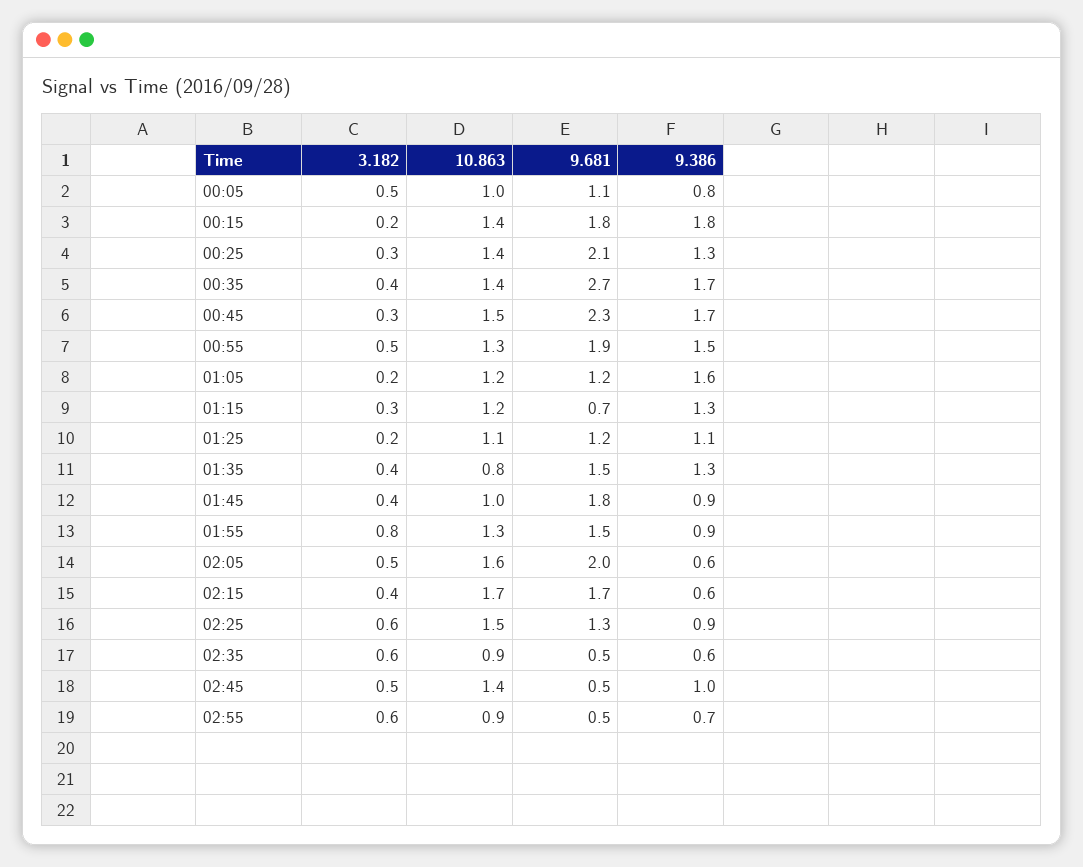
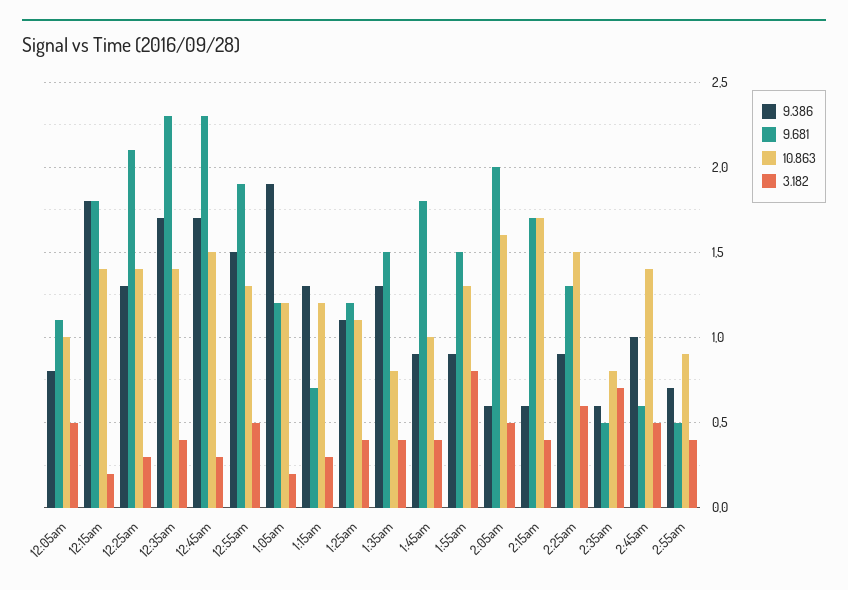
9.681, 00:35: 2.7 -> 2.3
9.386, 01:05: 1.6 -> 1.9
3.182, 01:25: 0.2 -> 0.4
3.182, 02:35: 0.6 -> 0.7
10.863, 02:35: 0.9 -> 0.8
9.681, 02:45: 0.5 -> 0.6
3.182, 02:55: 0.6 -> 0.4

